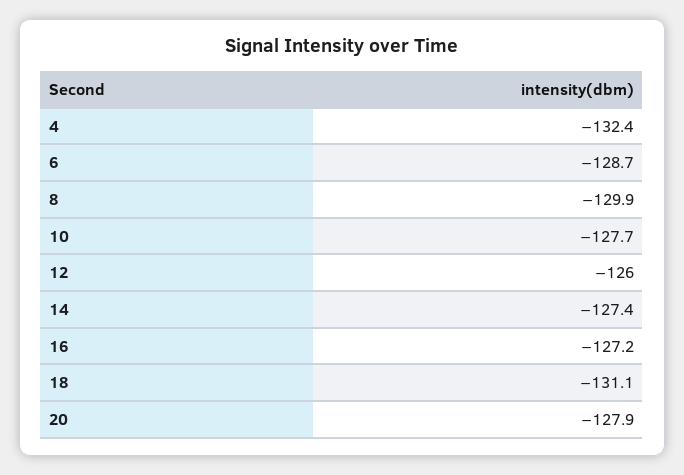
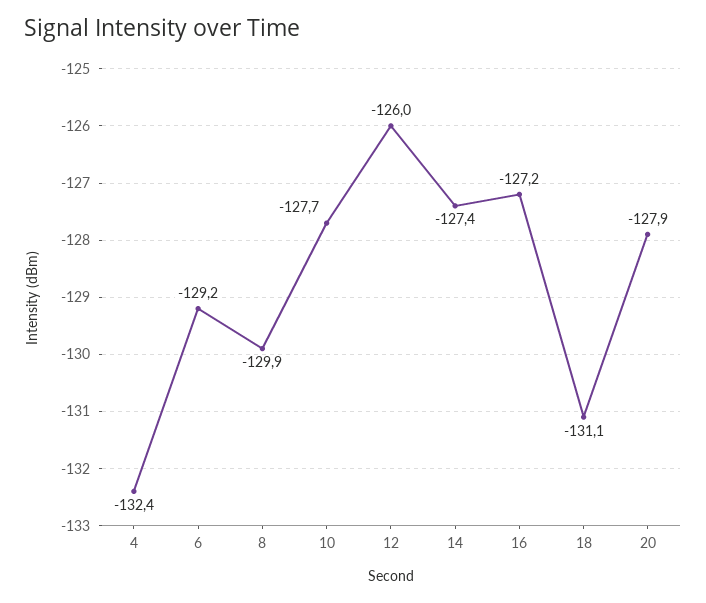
6: -128.7 -> -129.2

